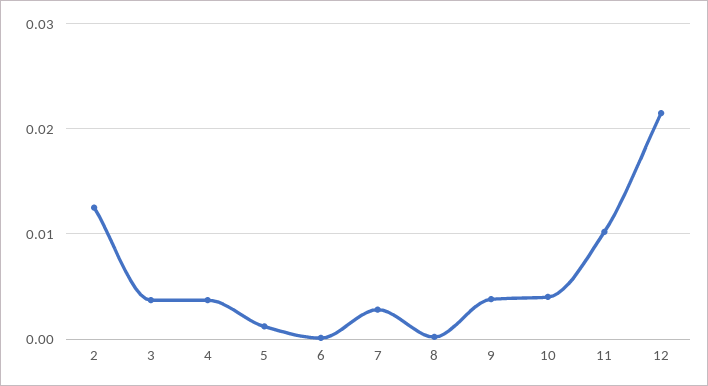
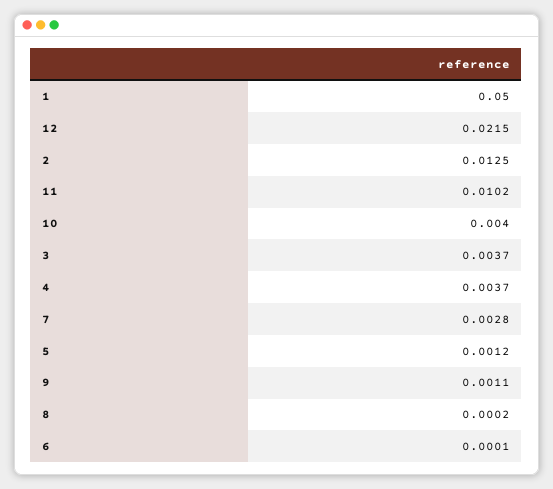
9: 0.004 -> 0.0011
1: none -> 0.05

